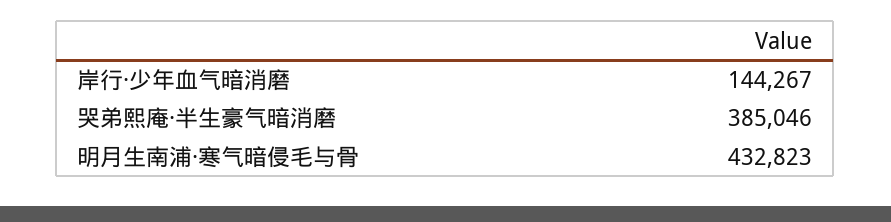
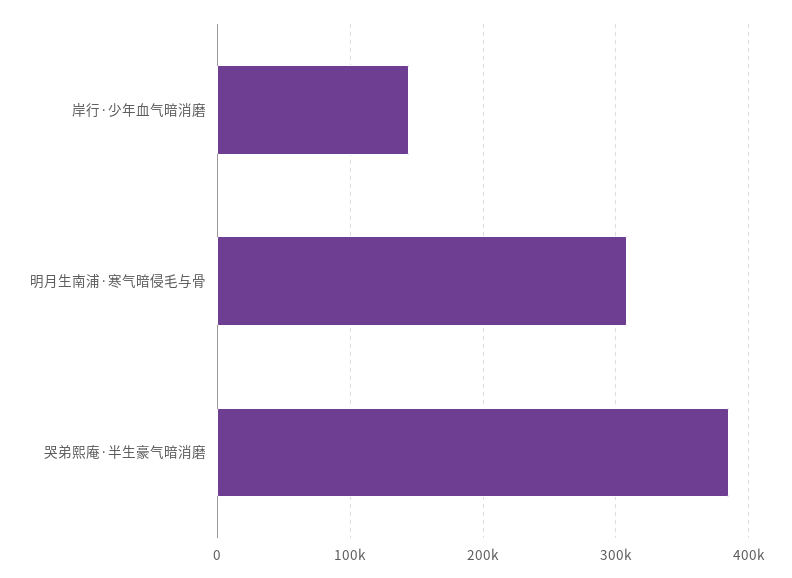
明月生南浦·寒气暗侵毛与骨: 432823 -> 310000

